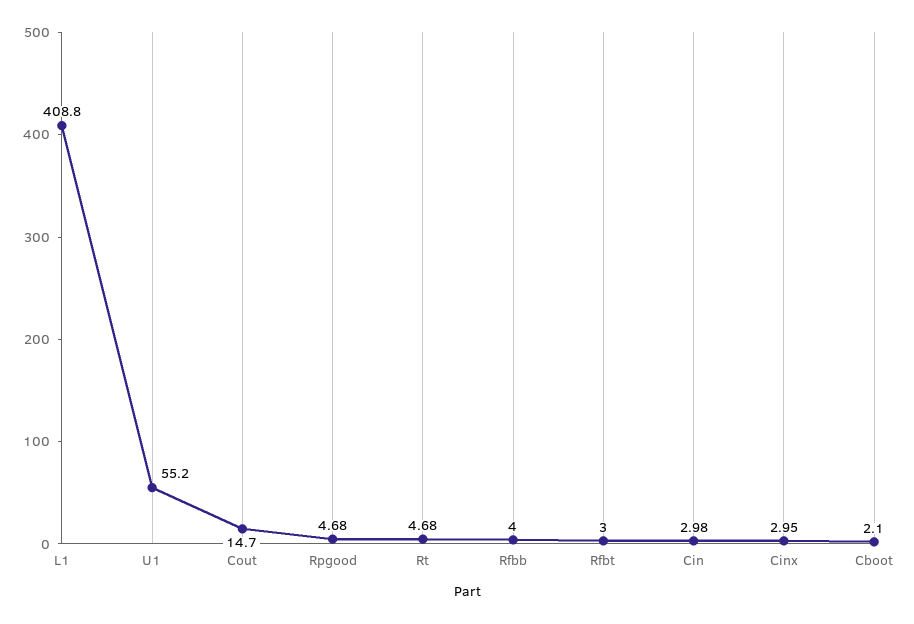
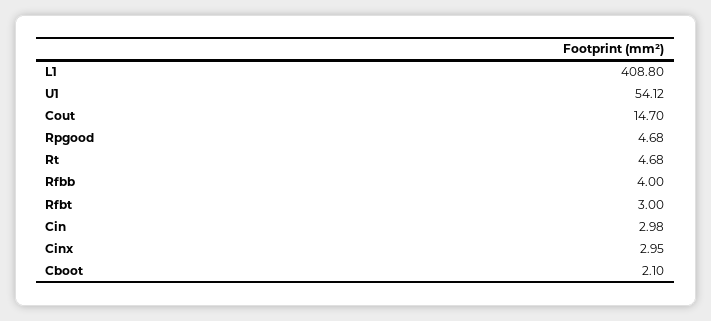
U1: 55.2 -> 54.12

